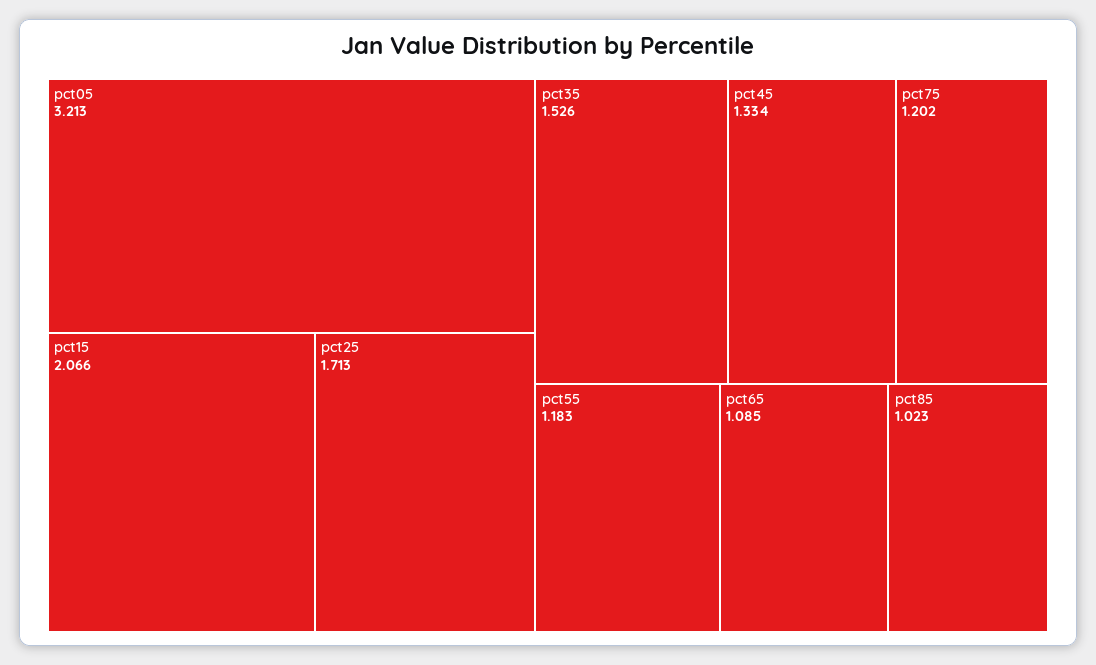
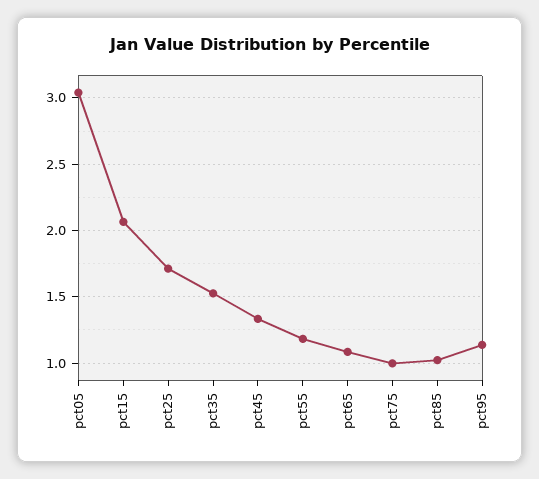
pct05: 3.213 -> 3.05
pct75: 1.202 -> 1
pct95: none -> 1.15

